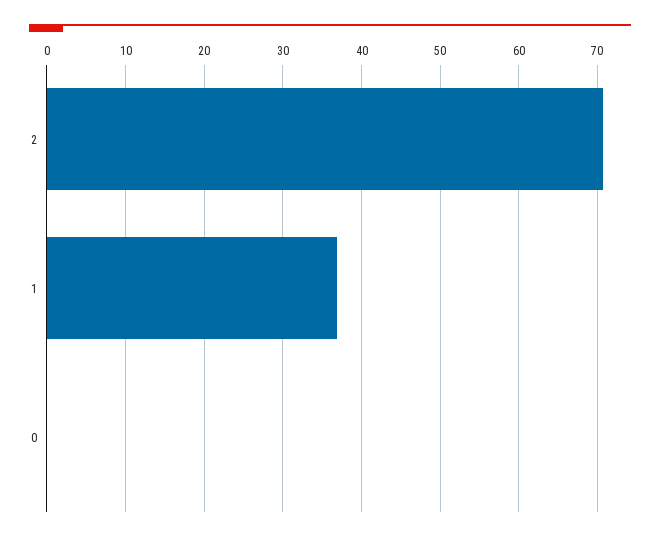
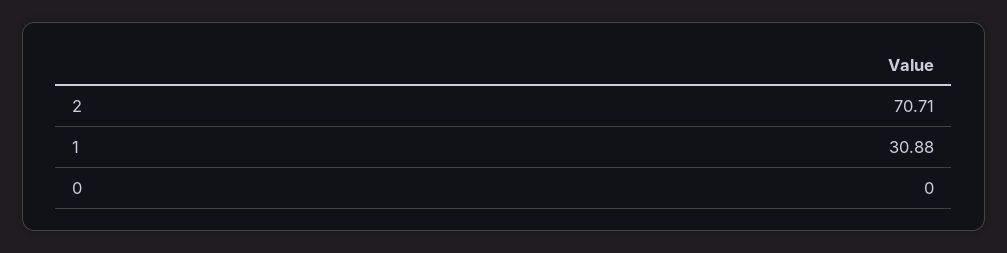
1: 37 -> 30.88

